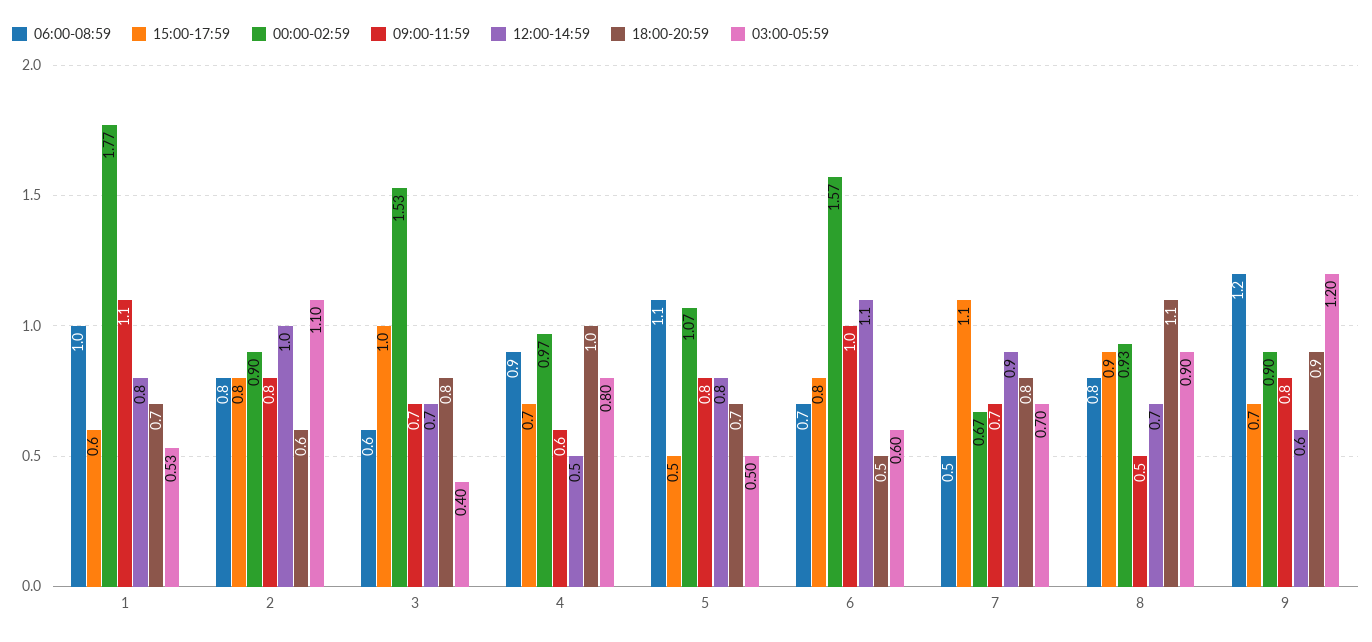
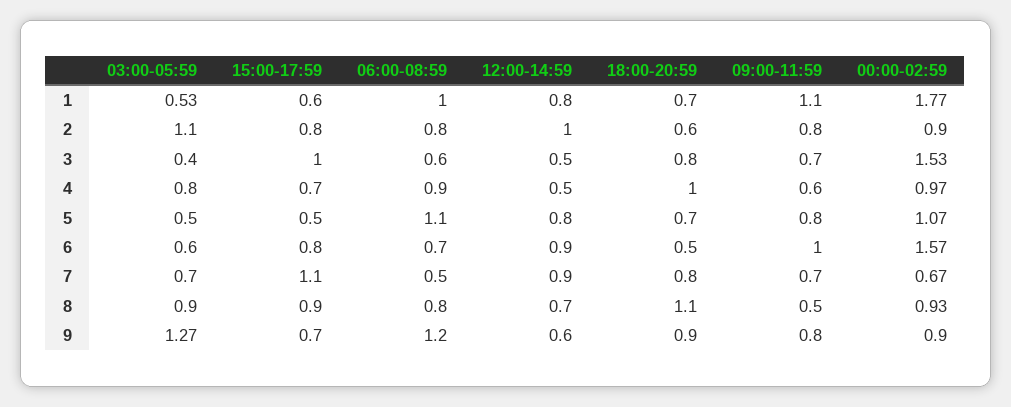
12:00-14:59, 3: 0.7 -> 0.5
12:00-14:59, 6: 1.1 -> 0.9
03:00-05:59, 9: 1.2 -> 1.27

